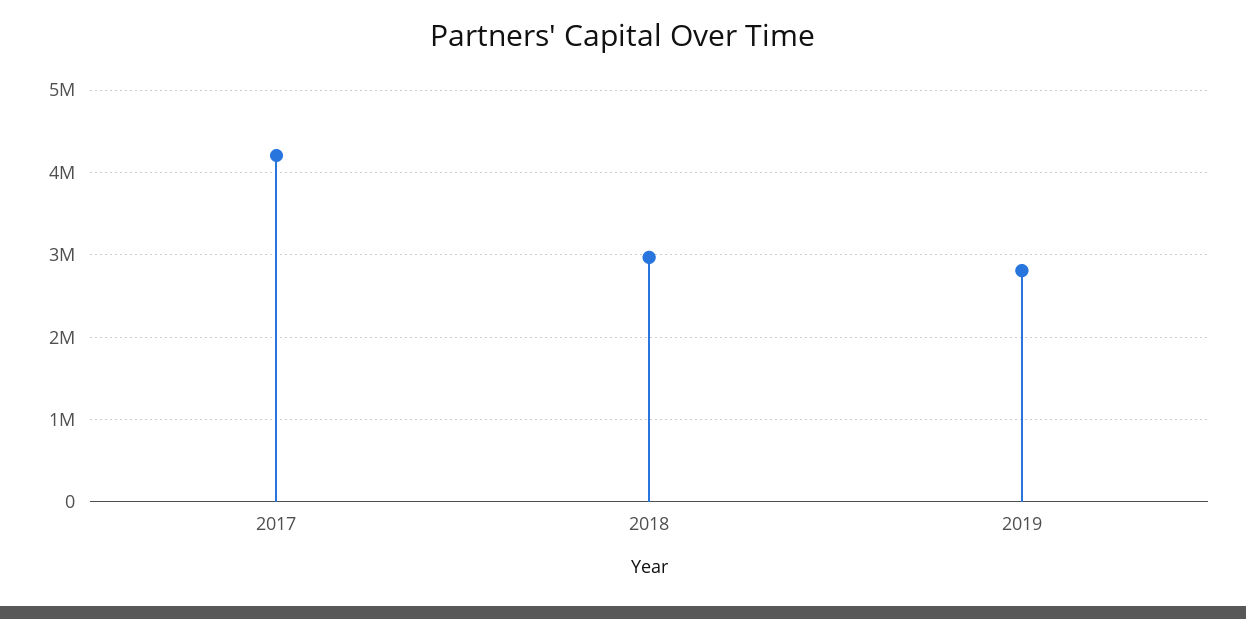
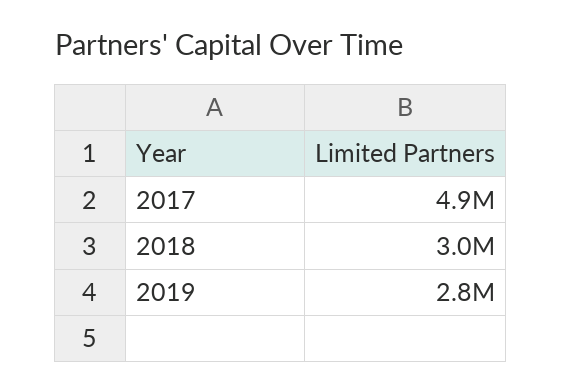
2017: 4200000 -> 4900000

